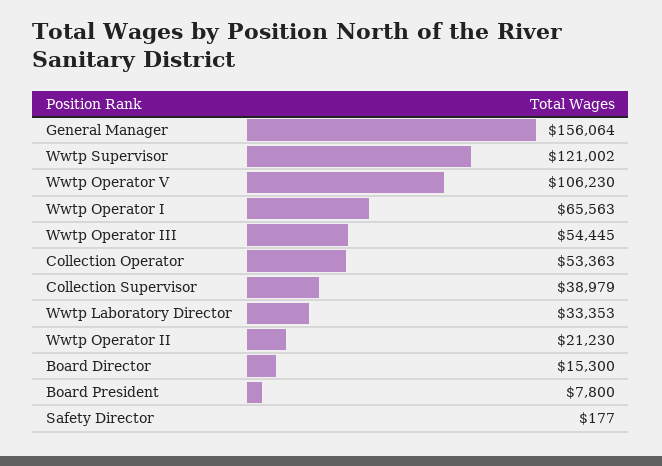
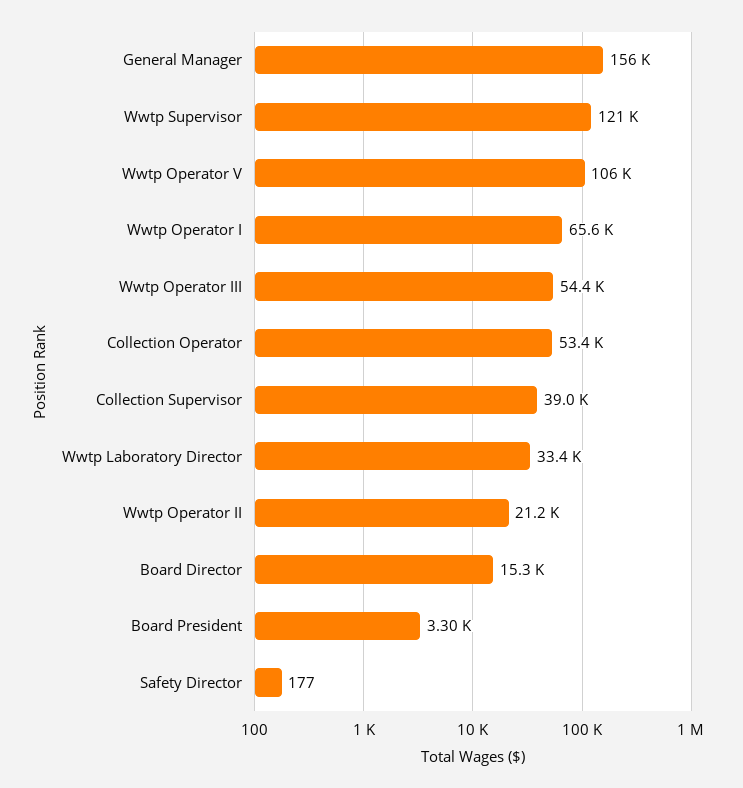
Board President: 7800 -> 3300

